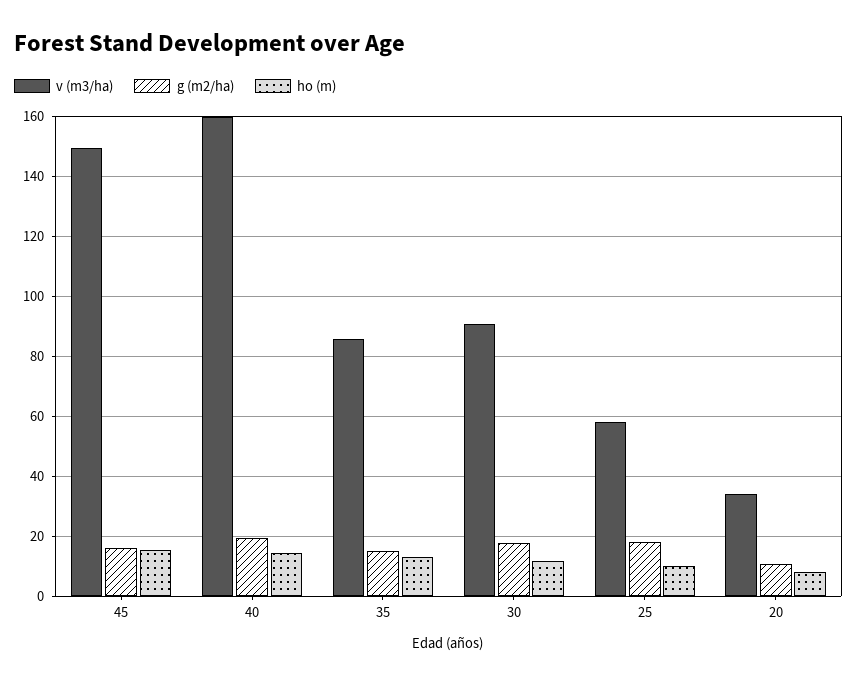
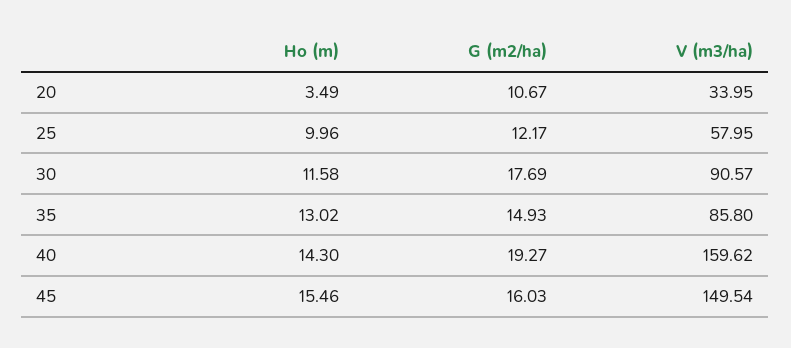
g (m2/ha), 25: 18 -> 12.17
ho (m), 20: 8 -> 3.49

